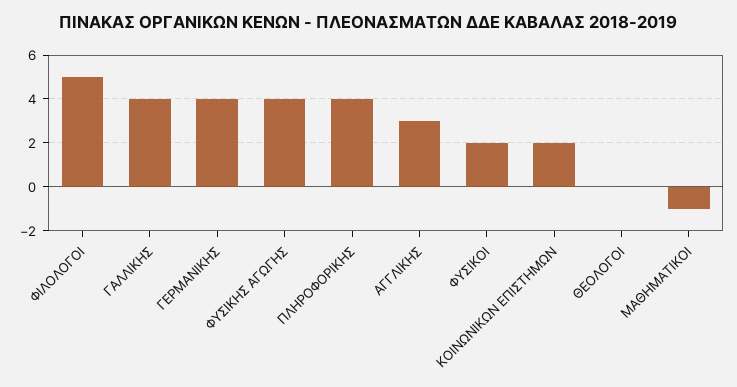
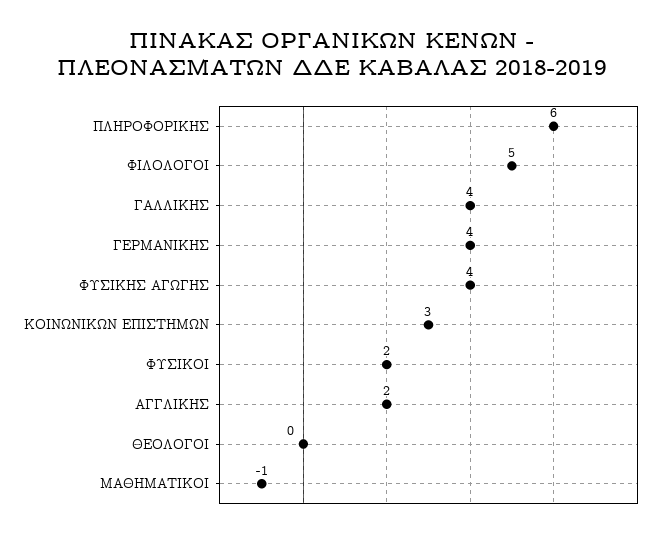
ΠΛΗΡΟΦΟΡΙΚΗΣ: 4 -> 6
ΑΓΓΛΙΚΗΣ: 3 -> 2
ΚΟΙΝΩΝΙΚΩΝ ΕΠΙΣΤΗΜΩΝ: 2 -> 3

